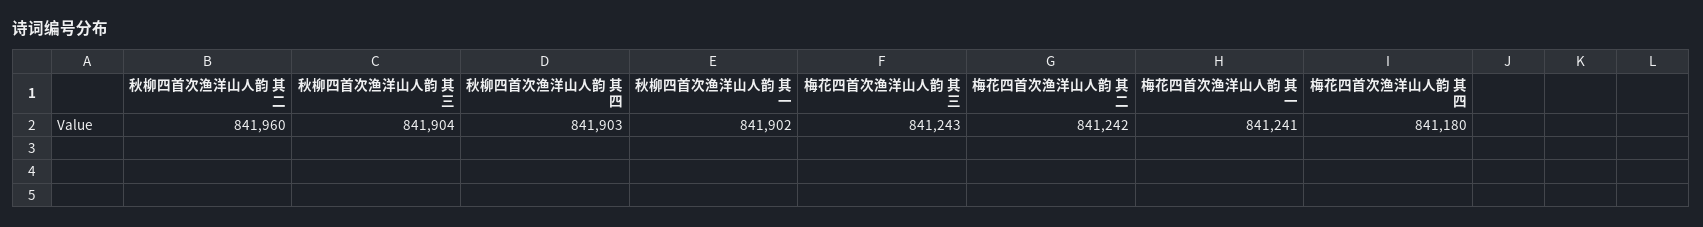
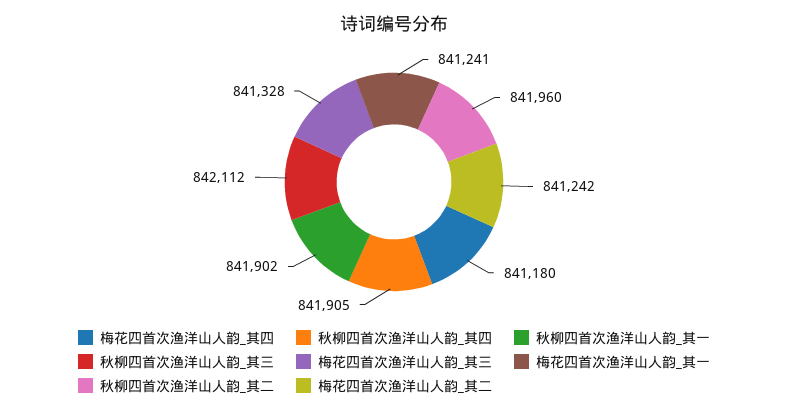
秋柳四首次渔洋山人韵 其三: 841904 -> 842112
秋柳四首次渔洋山人韵 其四: 841903 -> 841905
梅花四首次渔洋山人韵 其三: 841243 -> 841328

